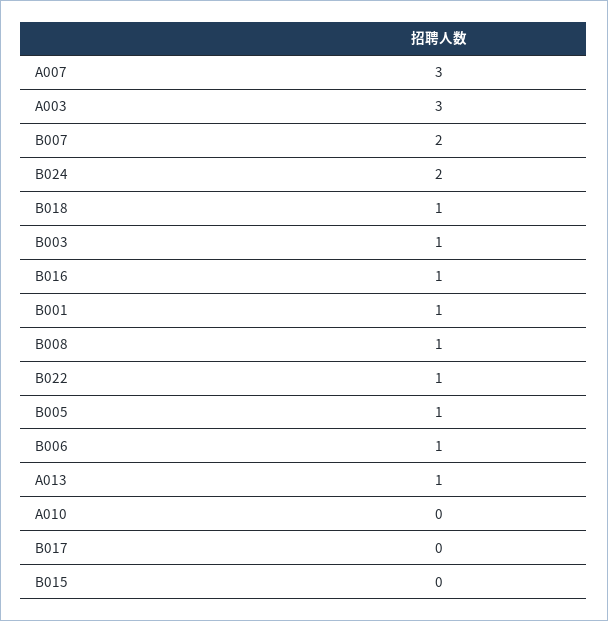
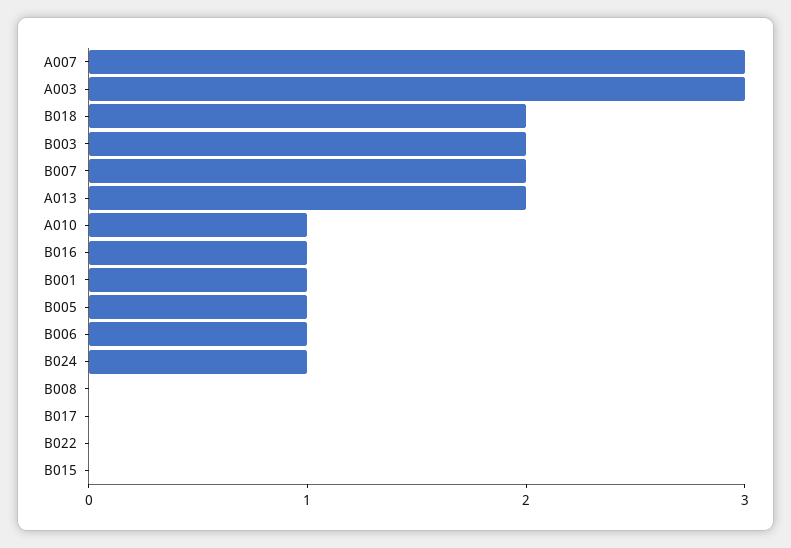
B024: 2 -> 1
B018: 1 -> 2
B003: 1 -> 2
B008: 1 -> 0
B022: 1 -> 0
A013: 1 -> 2
A010: 0 -> 1

